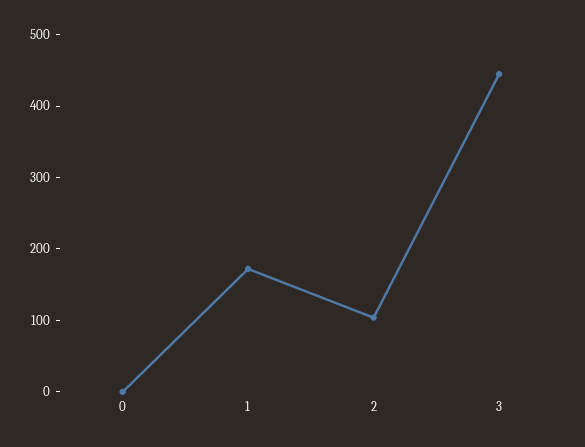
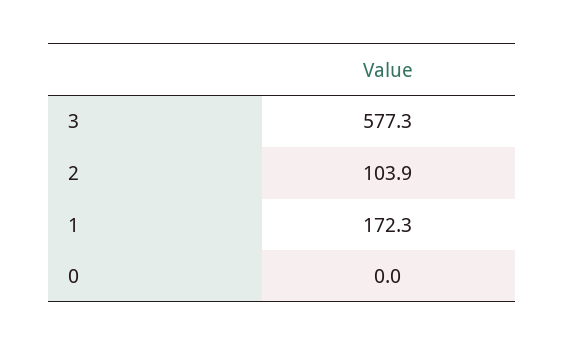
3: 440 -> 577.3

